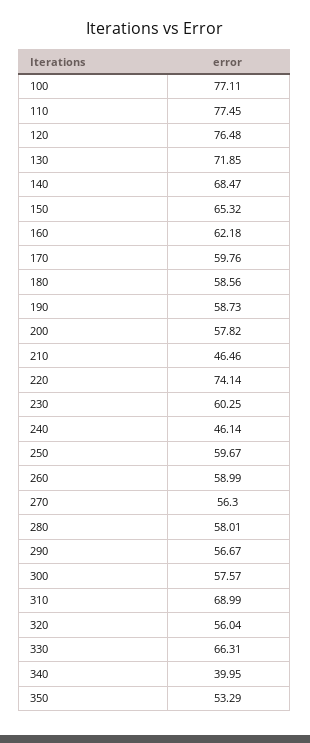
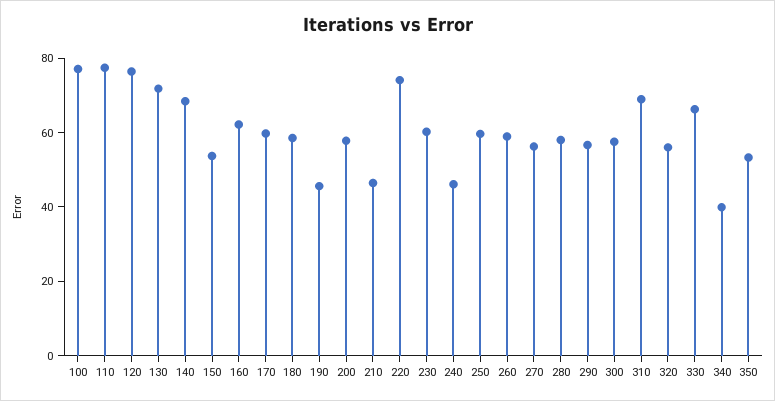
150: 65.32 -> 55
190: 58.73 -> 45

